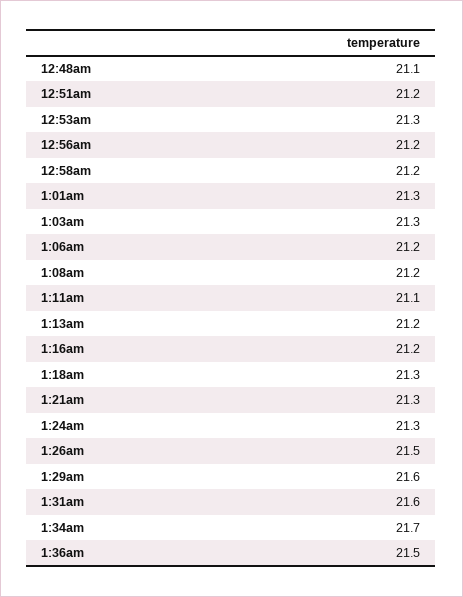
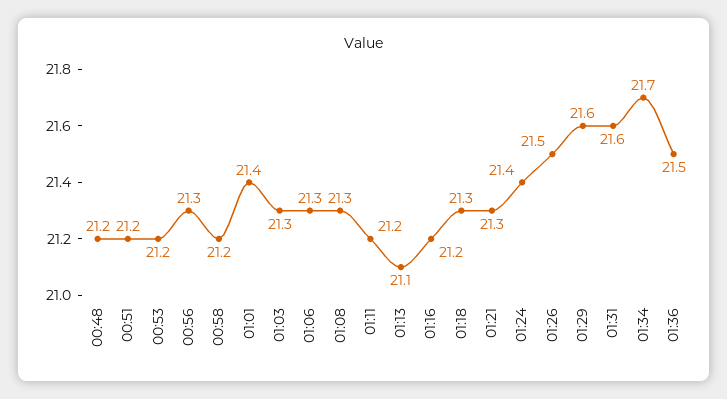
12:48am: 21.1 -> 21.2
12:53am: 21.3 -> 21.2
12:56am: 21.2 -> 21.3
1:01am: 21.3 -> 21.4
1:06am: 21.2 -> 21.3
1:08am: 21.2 -> 21.3
1:11am: 21.1 -> 21.2
1:13am: 21.2 -> 21.1
1:24am: 21.3 -> 21.4

